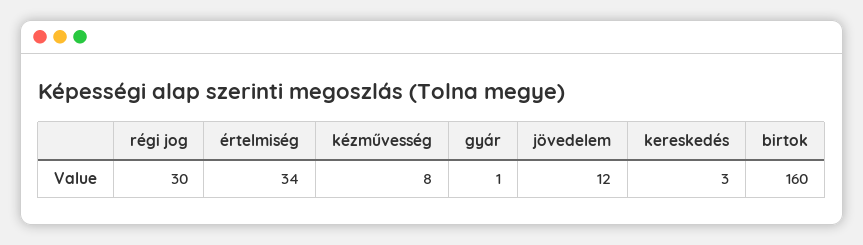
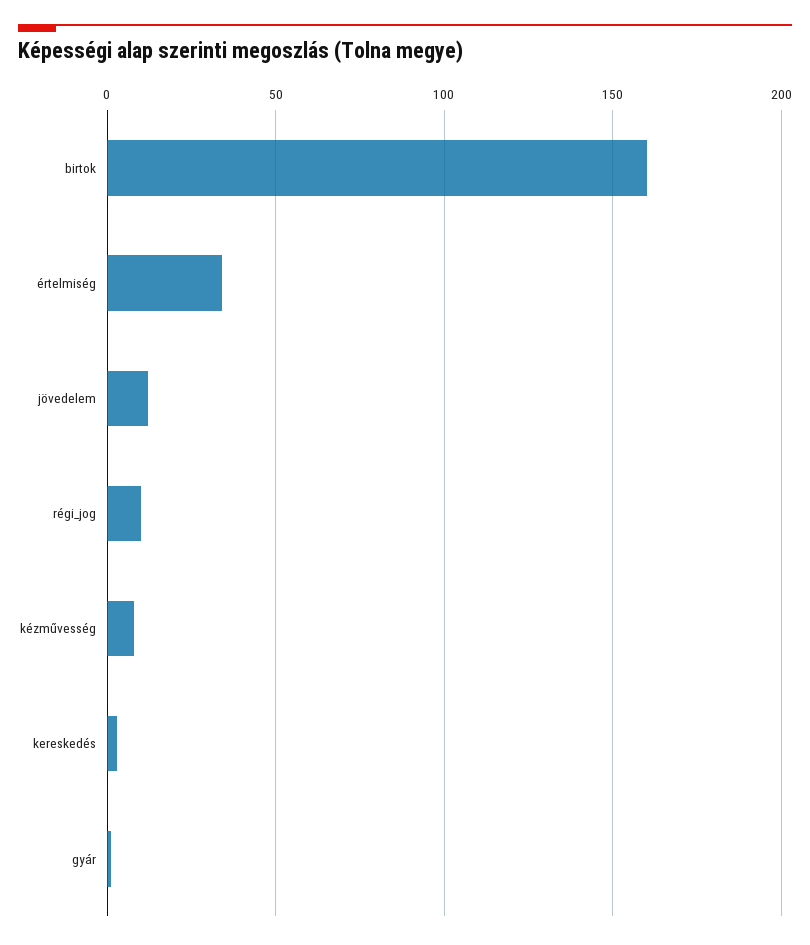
régi jog: 30 -> 10

